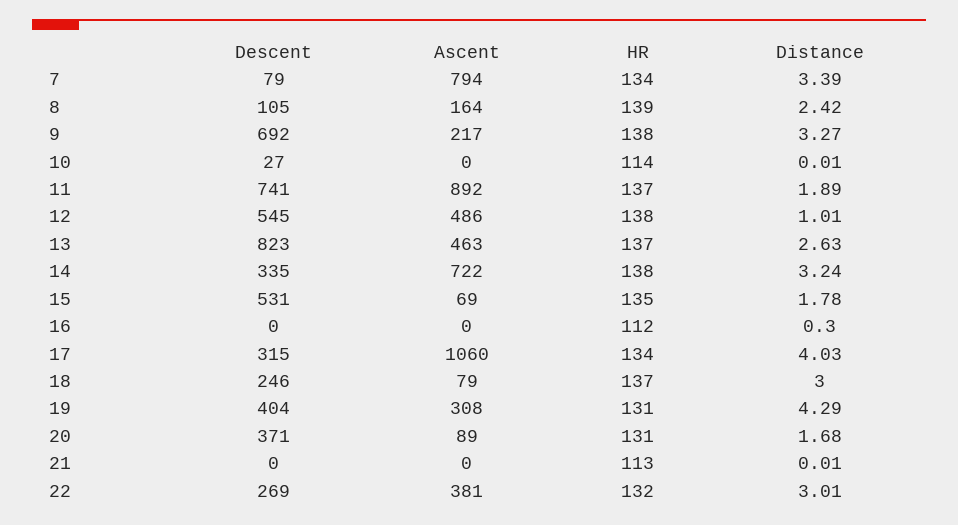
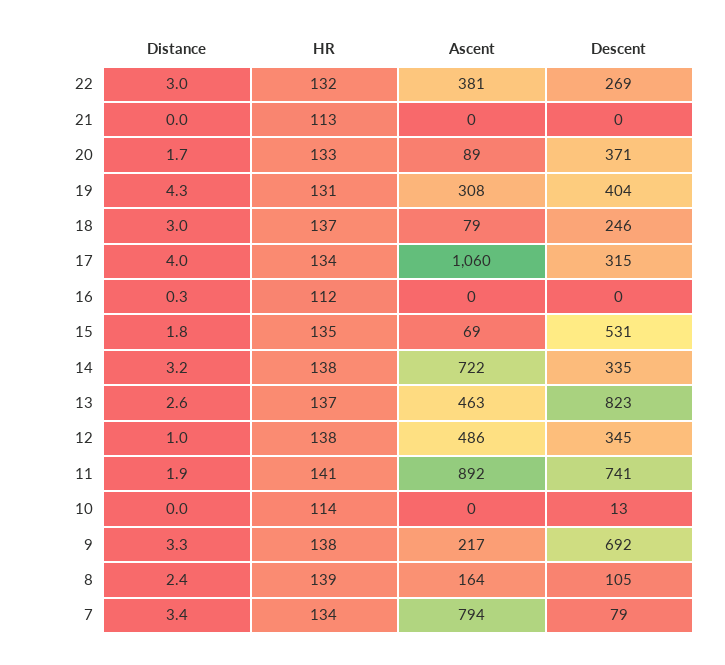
Descent, 10: 27 -> 13
HR, 11: 137 -> 141
Descent, 12: 545 -> 345
HR, 20: 131 -> 133

